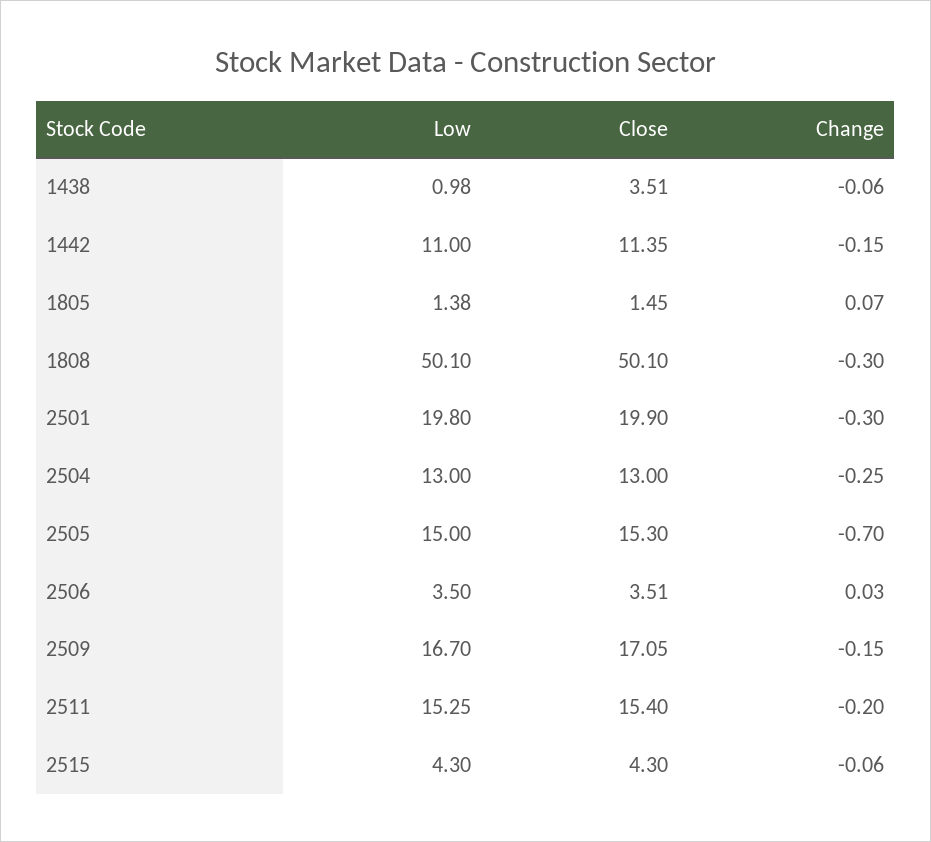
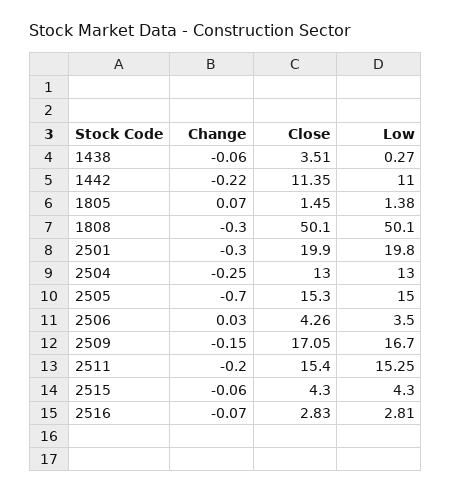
Low, 1438: 0.98 -> 0.27
Change, 1442: -0.15 -> -0.22
Close, 2506: 3.51 -> 4.26
Change, 2516: none -> -0.07
Close, 2516: none -> 2.83
Low, 2516: none -> 2.81

